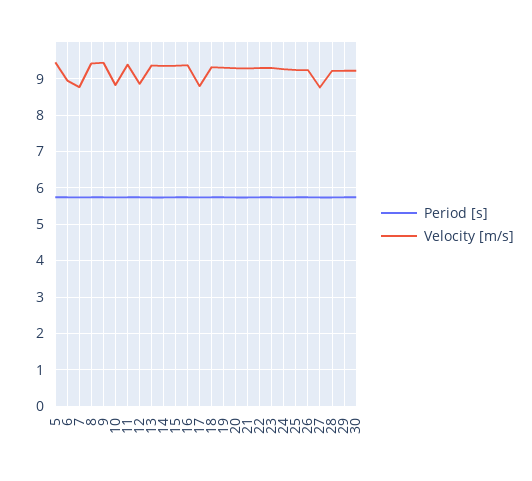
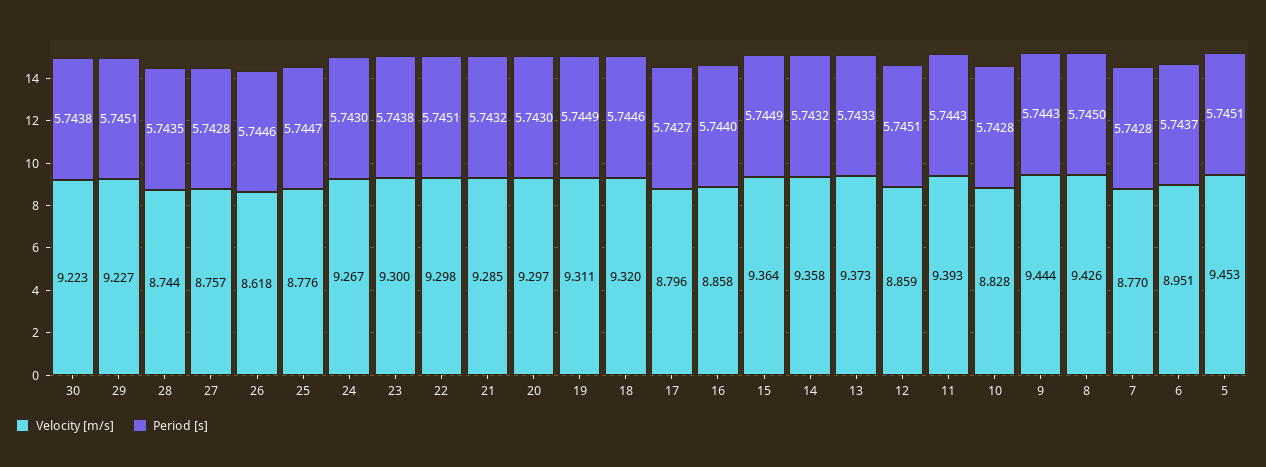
Velocity [m/s], 16: 9.4 -> 8.858
Velocity [m/s], 25: 9.2 -> 8.776
Velocity [m/s], 26: 9.2 -> 8.618
Velocity [m/s], 28: 9.2 -> 8.744

